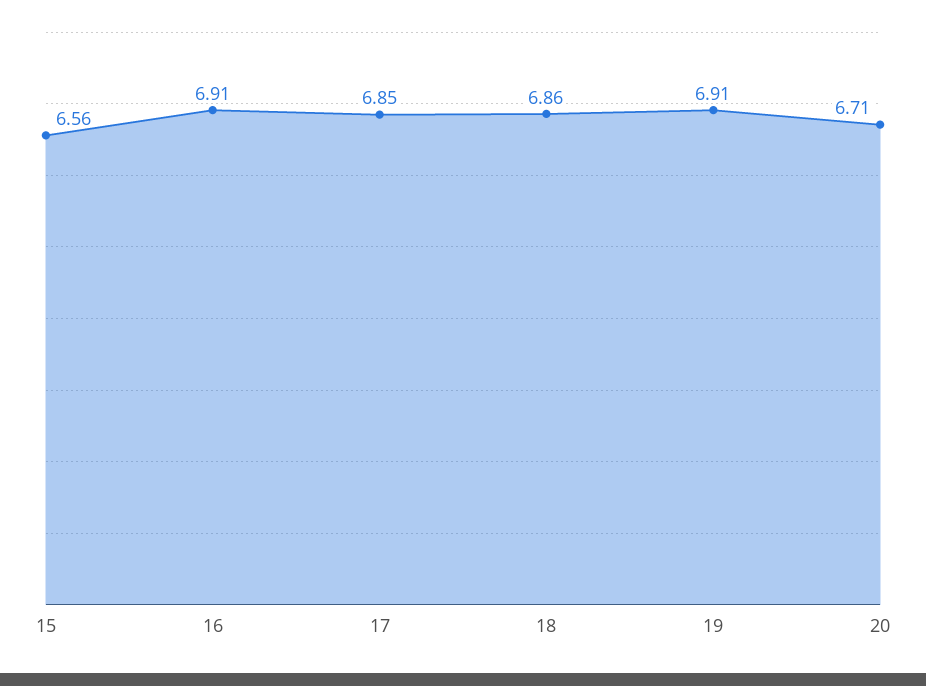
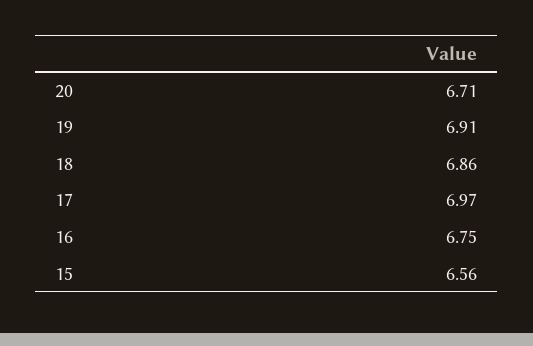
16: 6.91 -> 6.75
17: 6.85 -> 6.97

